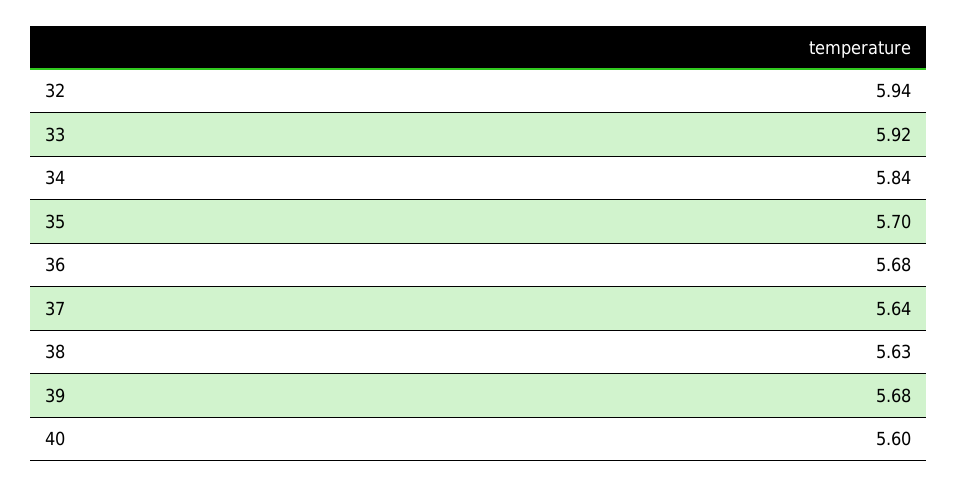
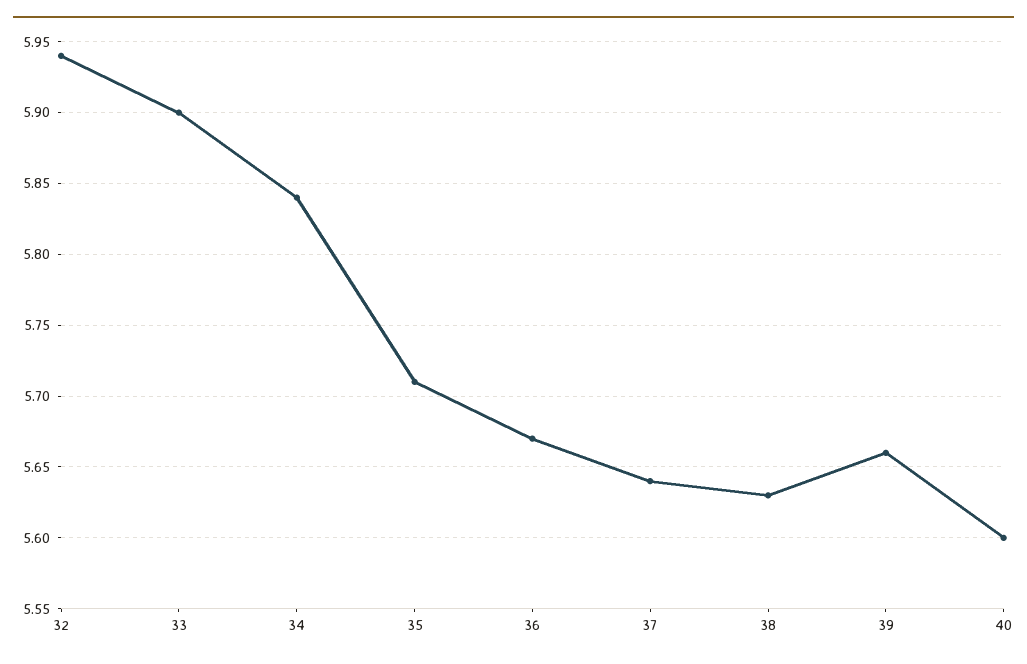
33: 5.92 -> 5.9
35: 5.7 -> 5.71
36: 5.68 -> 5.67
39: 5.68 -> 5.66

